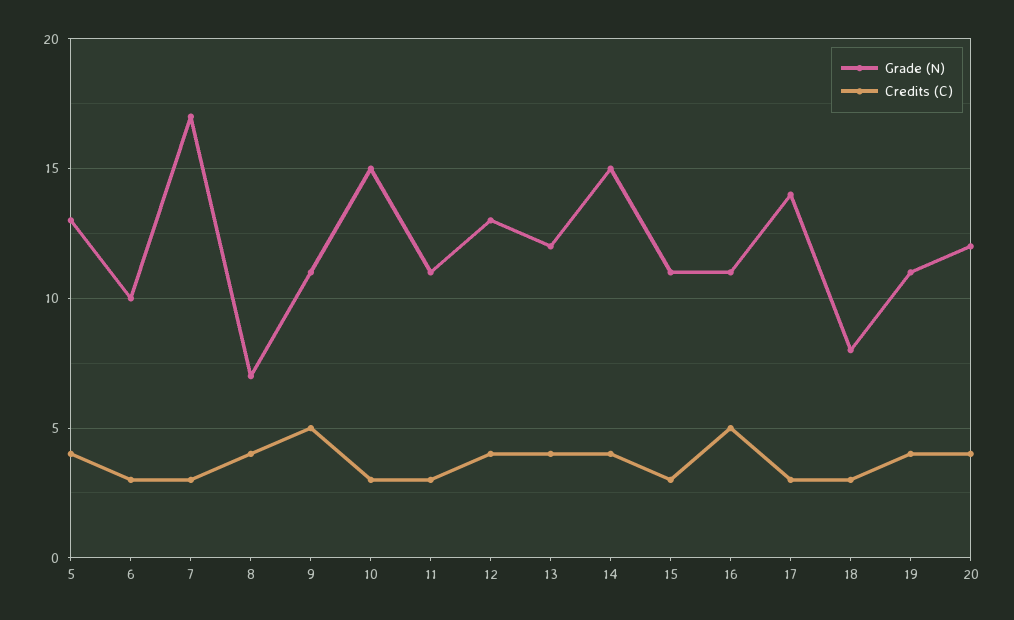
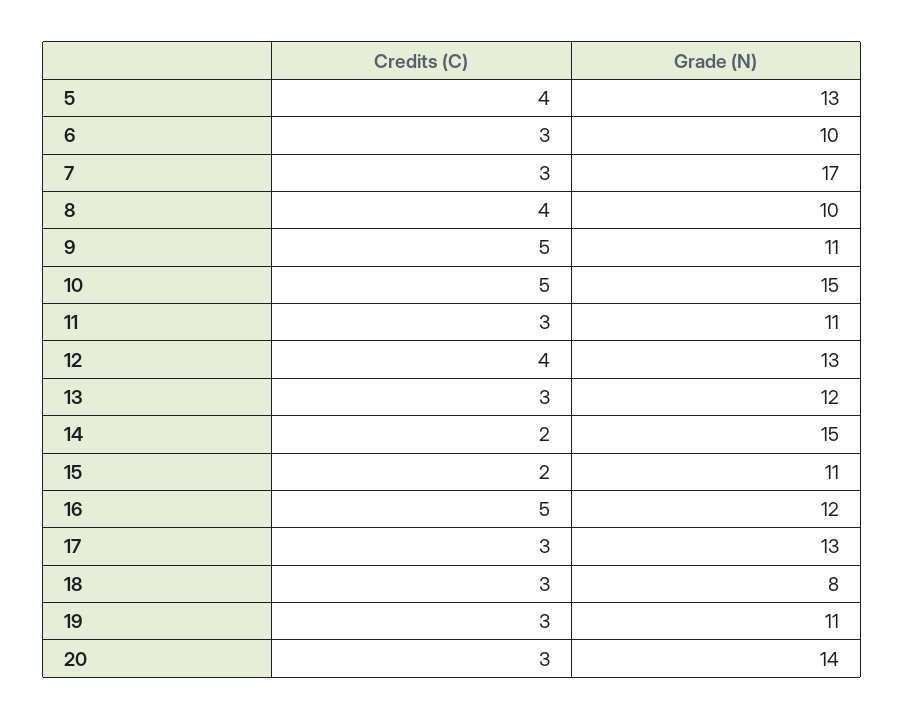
Grade (N), 8: 7 -> 10
Credits (C), 10: 3 -> 5
Credits (C), 13: 4 -> 3
Credits (C), 14: 4 -> 2
Credits (C), 15: 3 -> 2
Grade (N), 16: 11 -> 12
Grade (N), 17: 14 -> 13
Credits (C), 19: 4 -> 3
Grade (N), 20: 12 -> 14
Credits (C), 20: 4 -> 3

